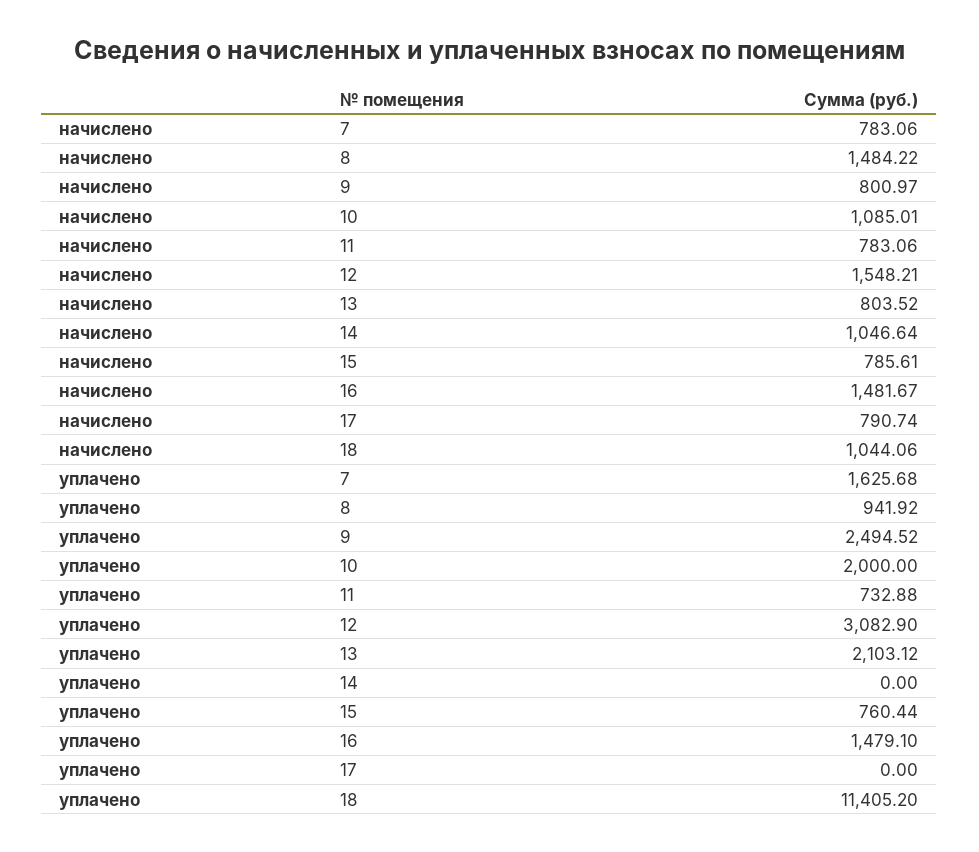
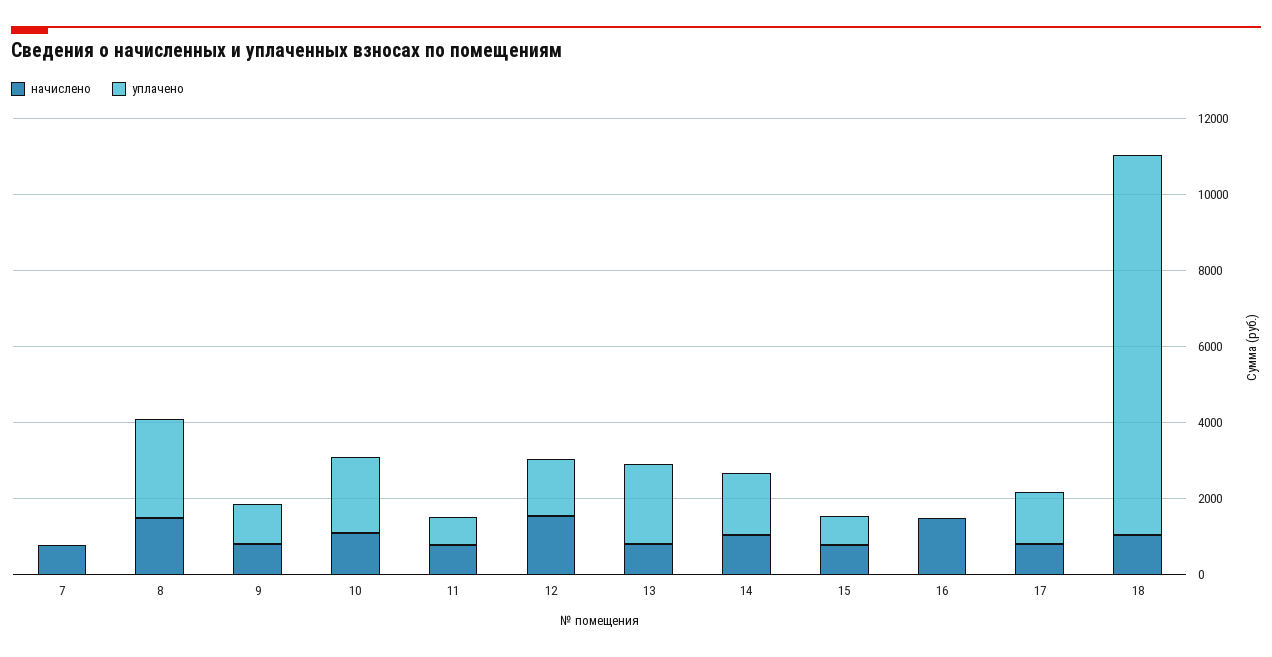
уплачено, 7: 1625.68 -> 0
уплачено, 8: 941.92 -> 2500
уплачено, 9: 2494.52 -> 1000
уплачено, 12: 3082.9 -> 1500
уплачено, 14: 0 -> 1500
уплачено, 16: 1479.1 -> 0
уплачено, 17: 0 -> 1500
уплачено, 18: 11405.2 -> 10000

